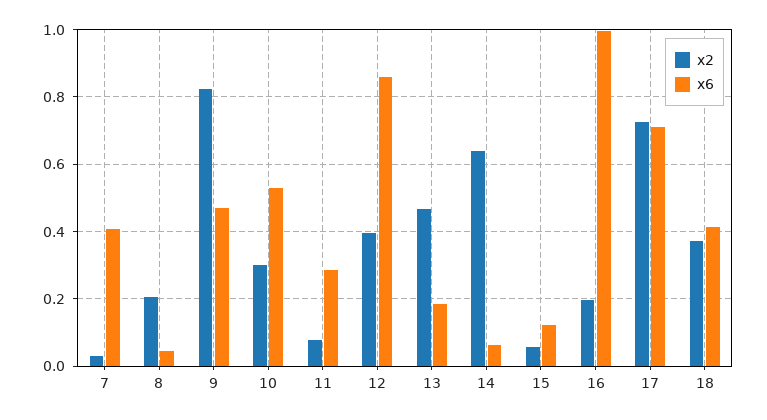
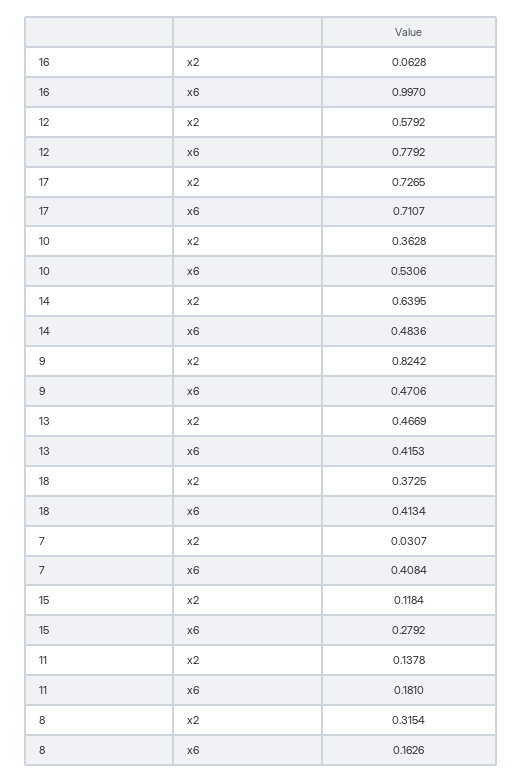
x2, 8: 0.2 -> 0.3154
x6, 8: 0.04 -> 0.1626
x2, 10: 0.3 -> 0.3628
x2, 11: 0.08 -> 0.1378
x6, 11: 0.28 -> 0.181
x2, 12: 0.4 -> 0.5792
x6, 12: 0.86 -> 0.7792
x6, 13: 0.18 -> 0.4153
x6, 14: 0.06 -> 0.4836
x2, 15: 0.06 -> 0.1184
x6, 15: 0.12 -> 0.2792
x2, 16: 0.2 -> 0.0628

